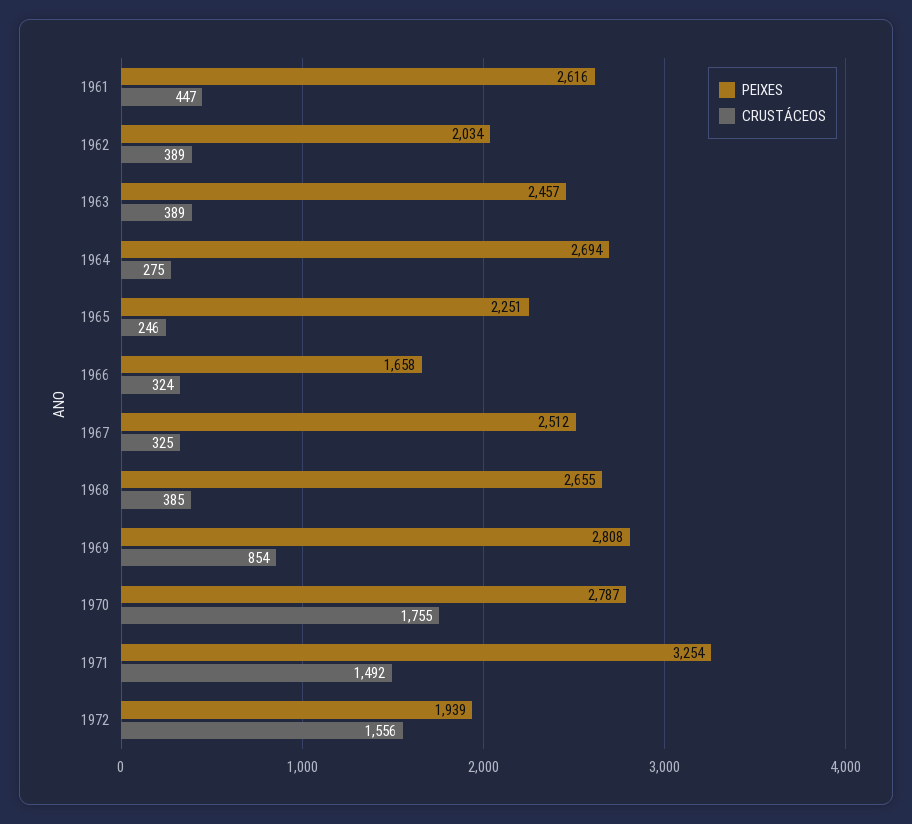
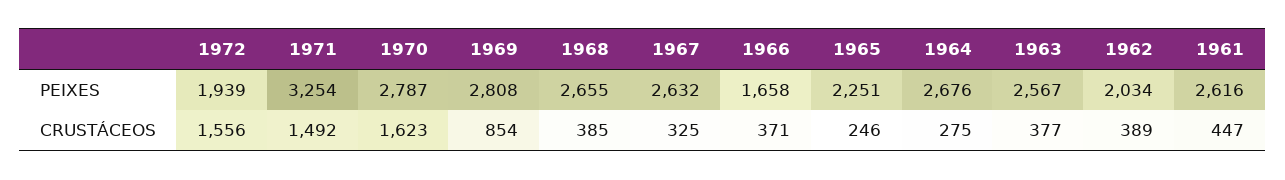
PEIXES, 1963: 2457 -> 2567
CRUSTÁCEOS, 1963: 389 -> 377
PEIXES, 1964: 2694 -> 2676
CRUSTÁCEOS, 1966: 324 -> 371
PEIXES, 1967: 2512 -> 2632
CRUSTÁCEOS, 1970: 1755 -> 1623

